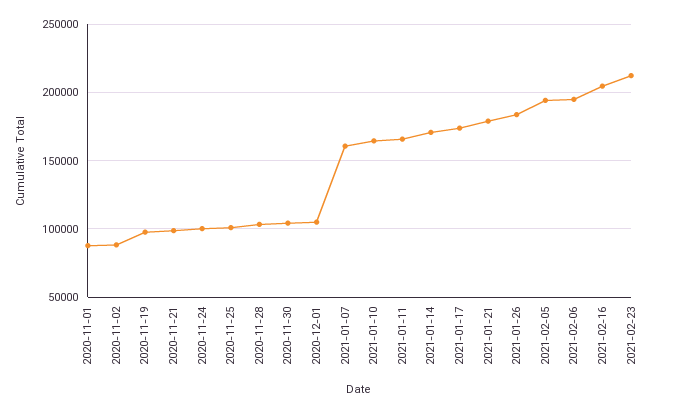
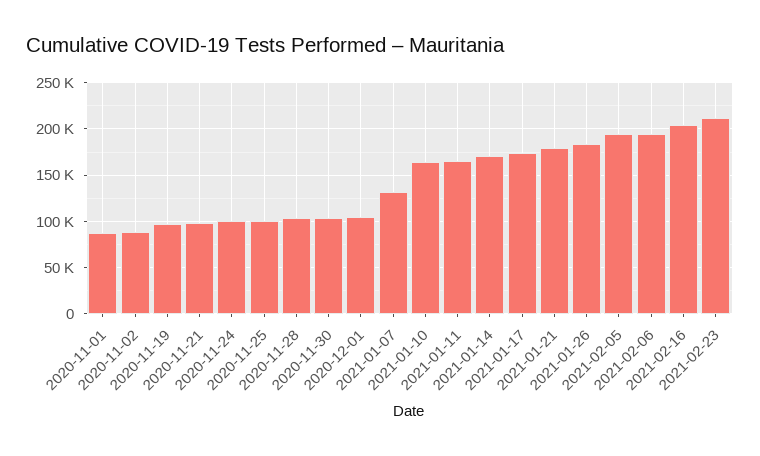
2021-01-07: 160000 -> 130000

